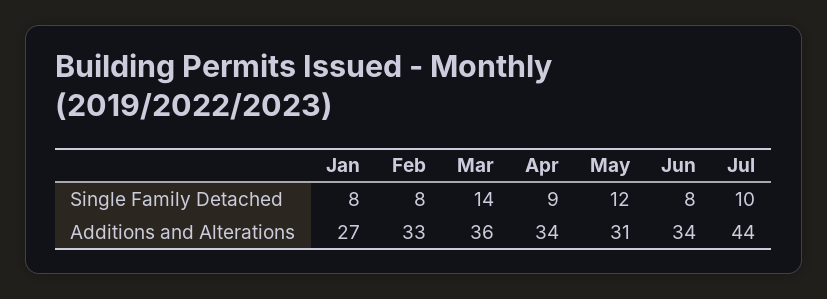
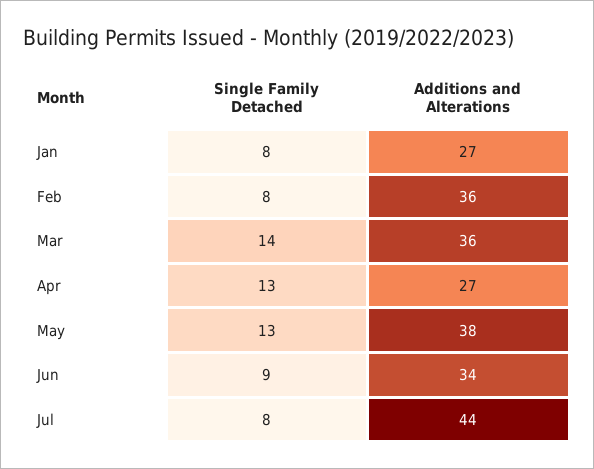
Apr, Single Family Detached: 9 -> 13
May, Single Family Detached: 12 -> 13
Jun, Single Family Detached: 8 -> 9
Jul, Single Family Detached: 10 -> 8
Feb, Additions and Alterations: 33 -> 36
Apr, Additions and Alterations: 34 -> 27
May, Additions and Alterations: 31 -> 38

